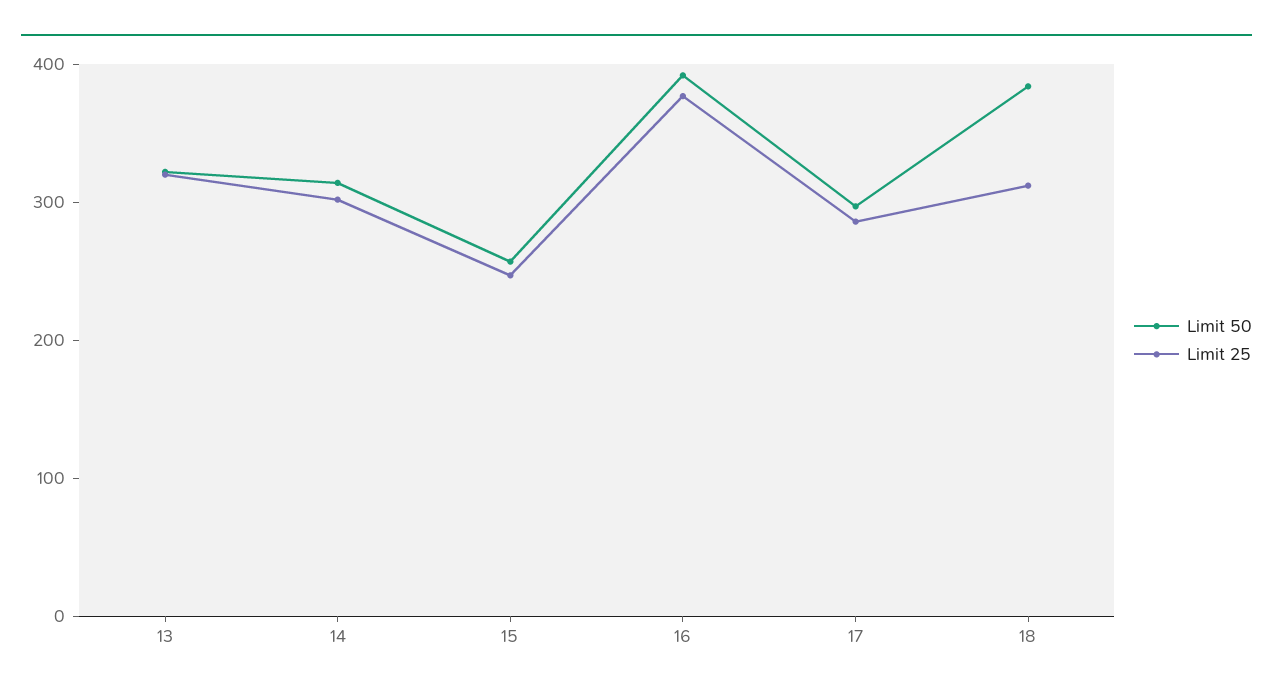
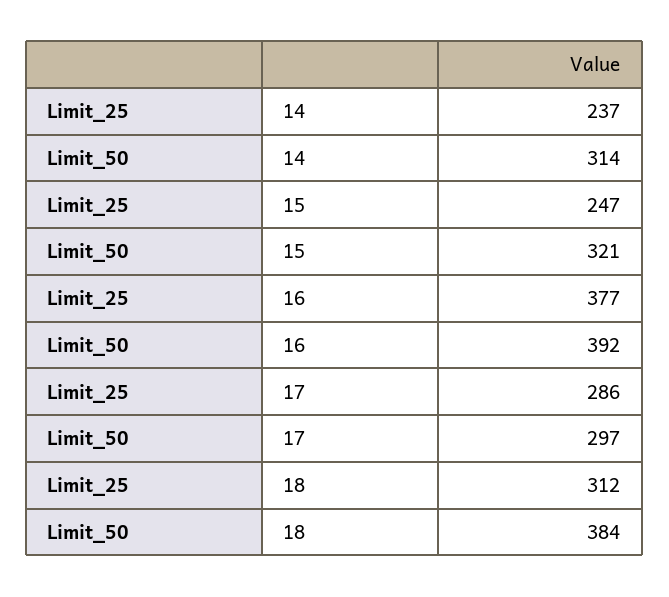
Limit 50, 13: 320 -> none
Limit 25, 13: 320 -> none
Limit 25, 14: 300 -> 237
Limit 50, 15: 260 -> 321

